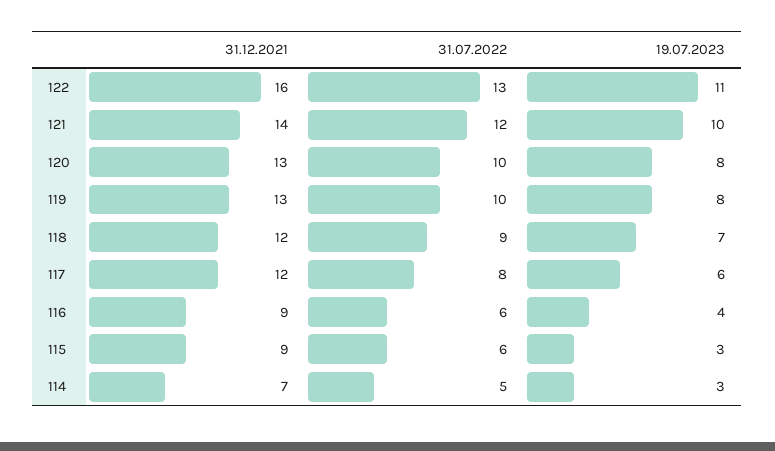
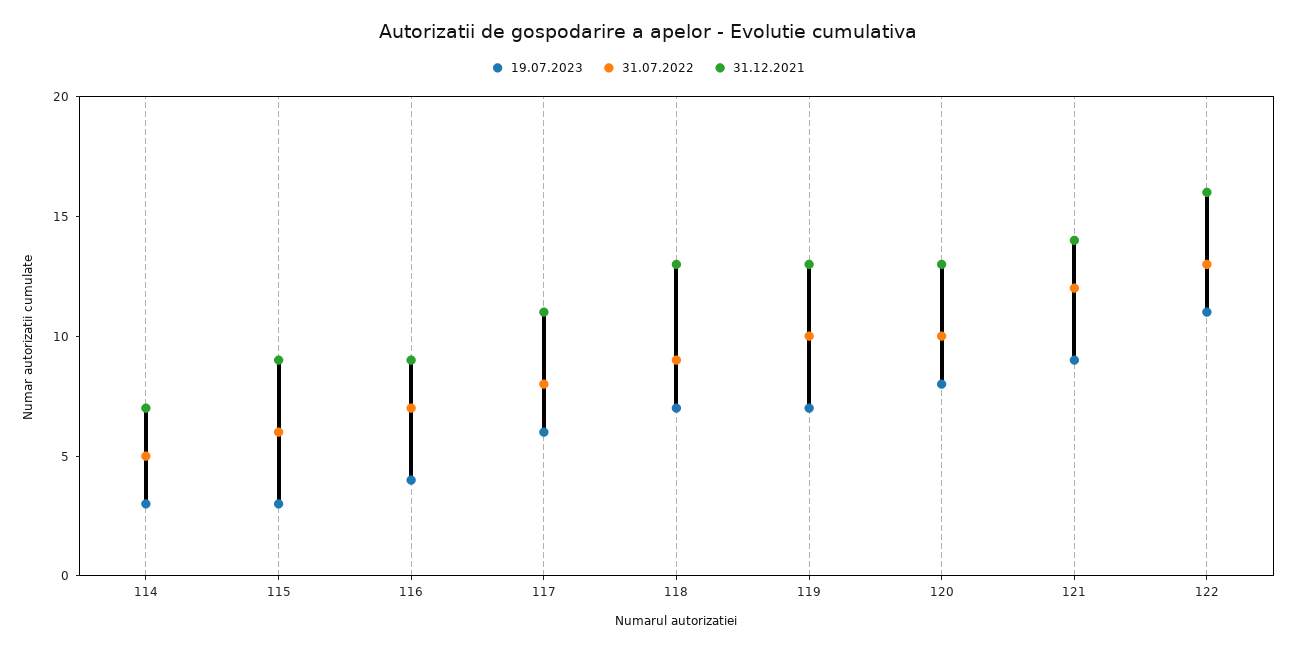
19.07.2023, 121: 10 -> 9
19.07.2023, 119: 8 -> 7
31.12.2021, 118: 12 -> 13
31.12.2021, 117: 12 -> 11
31.07.2022, 116: 6 -> 7

